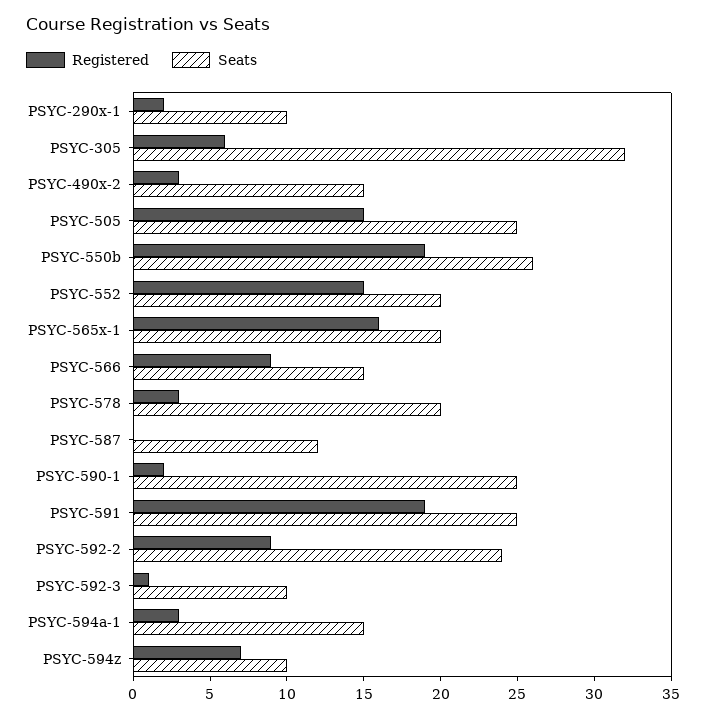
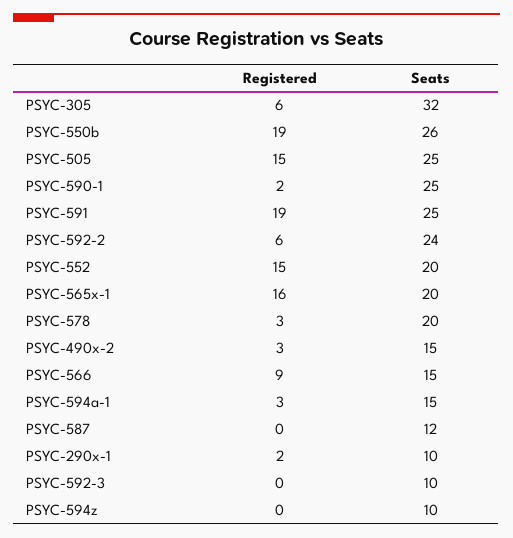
Registered, PSYC-592-2: 9 -> 6
Registered, PSYC-592-3: 1 -> 0
Registered, PSYC-594z: 7 -> 0

